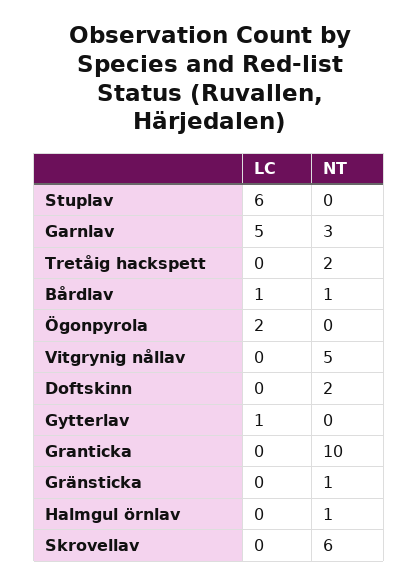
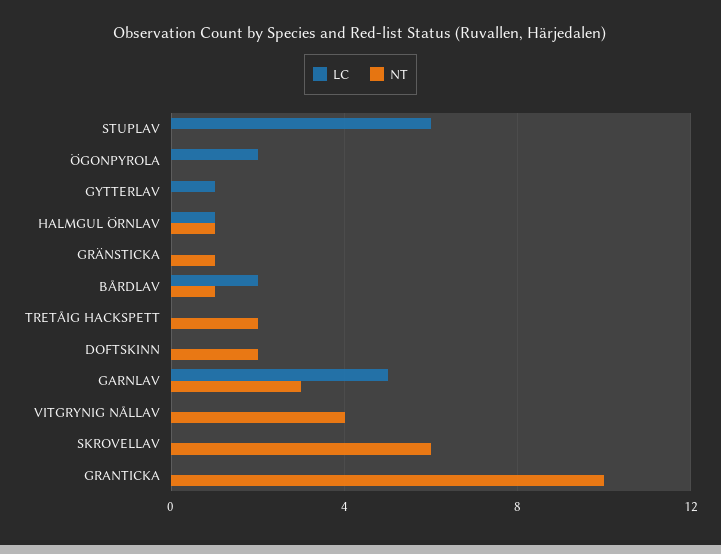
LC, Bårdlav: 1 -> 2
NT, Vitgrynig nållav: 5 -> 4
LC, Halmgul örnlav: 0 -> 1

